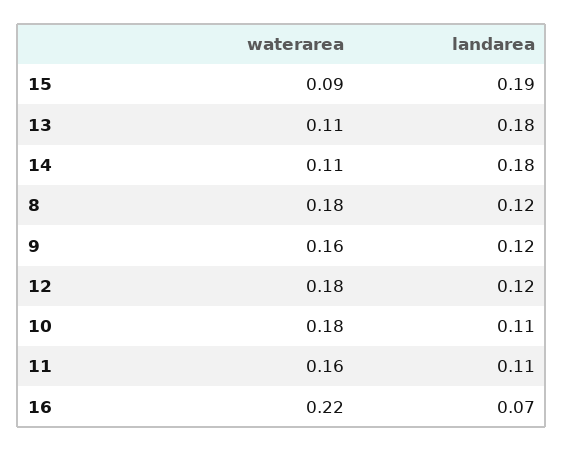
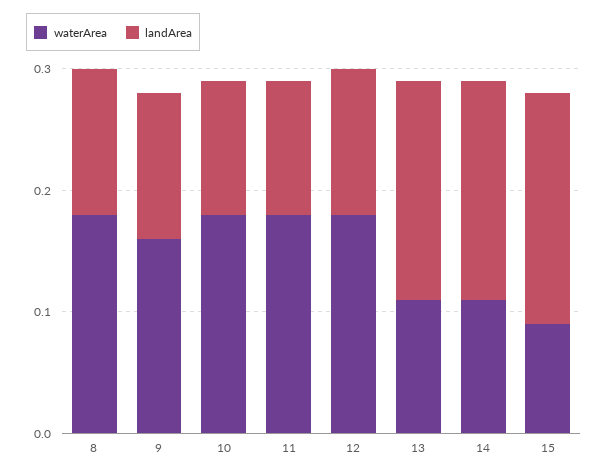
waterarea, 11: 0.16 -> 0.18
waterarea, 16: 0.22 -> none
landarea, 16: 0.07 -> none

